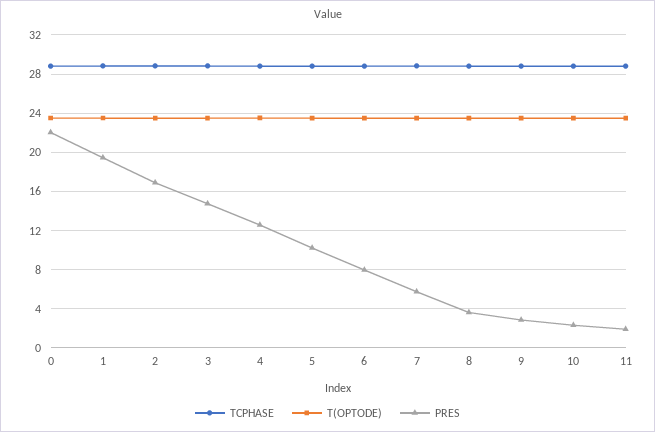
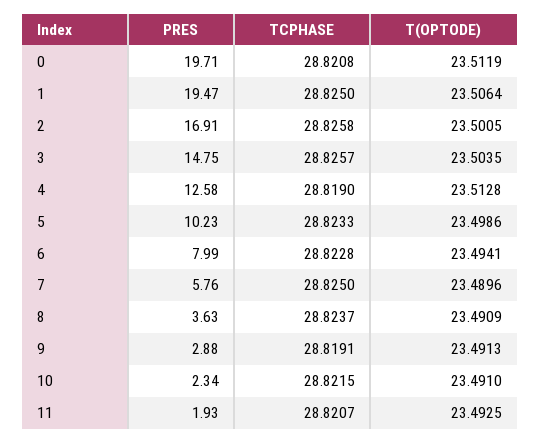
PRES, 0: 22 -> 19.71

